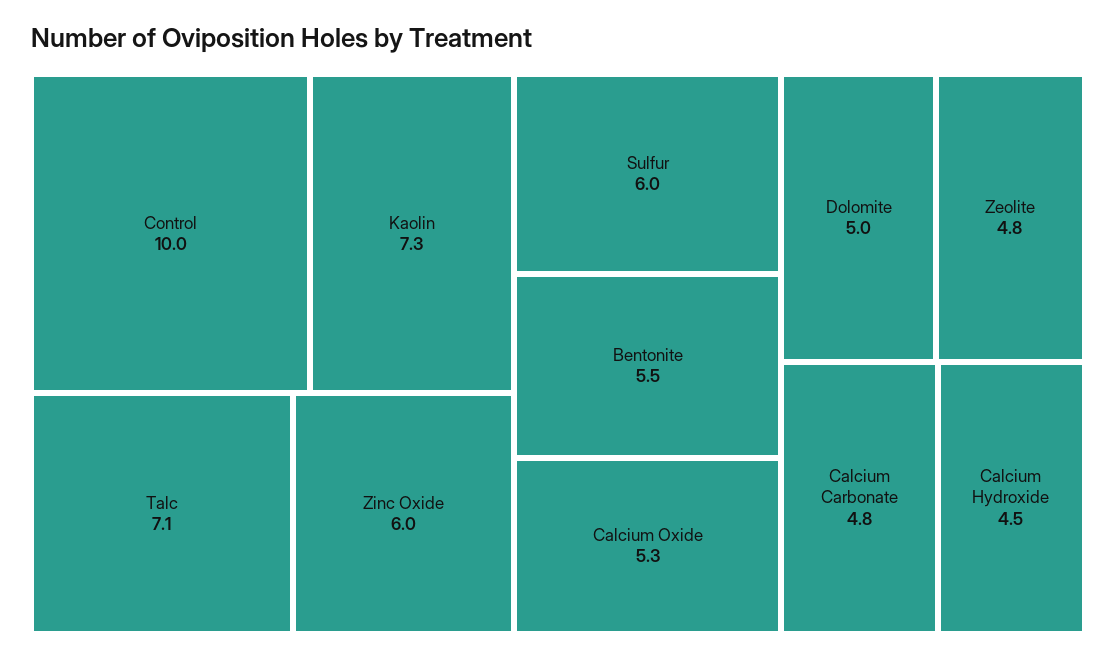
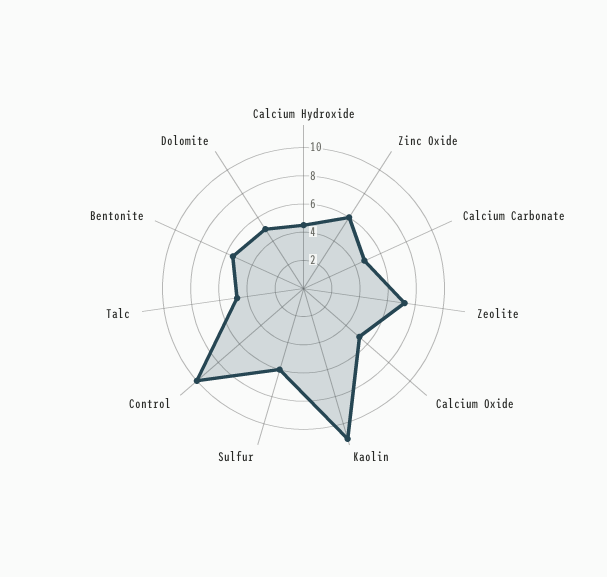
Kaolin: 7.3 -> 11
Talc: 7.1 -> 5
Zeolite: 4.8 -> 7

